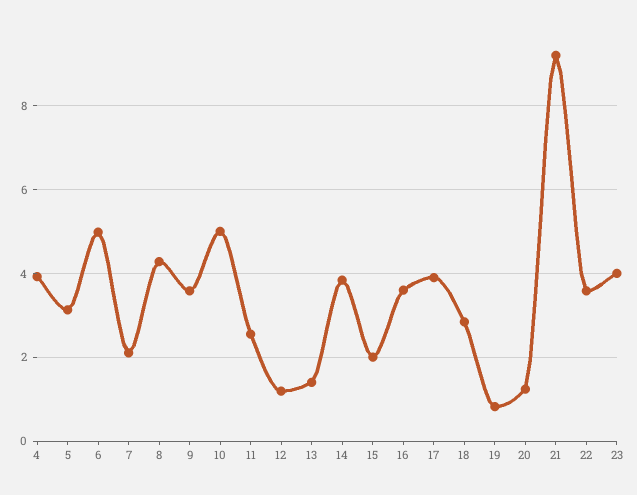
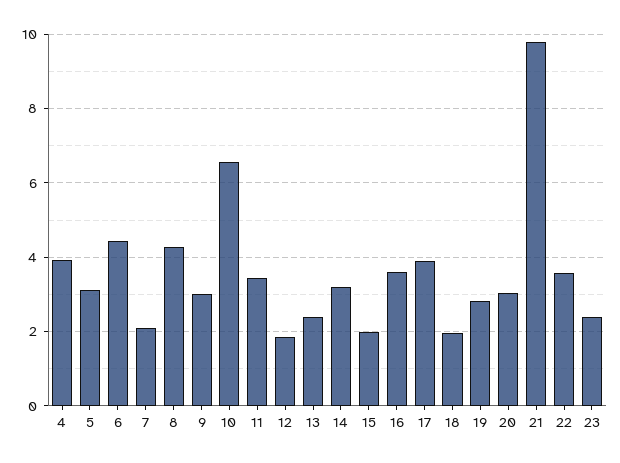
6: 5 -> 4.4
9: 3.6 -> 3
10: 5 -> 6.6
11: 2.6 -> 3.4
12: 1.2 -> 1.8
13: 1.4 -> 2.4
14: 3.8 -> 3.2
18: 2.8 -> 2
19: 0.8 -> 2.8
20: 1.2 -> 3
21: 9.2 -> 9.8
23: 4 -> 2.4

